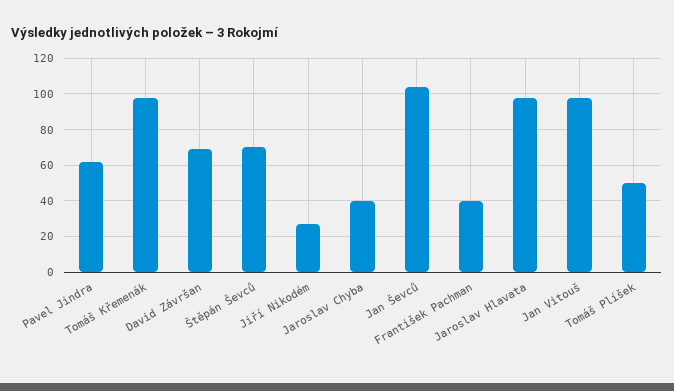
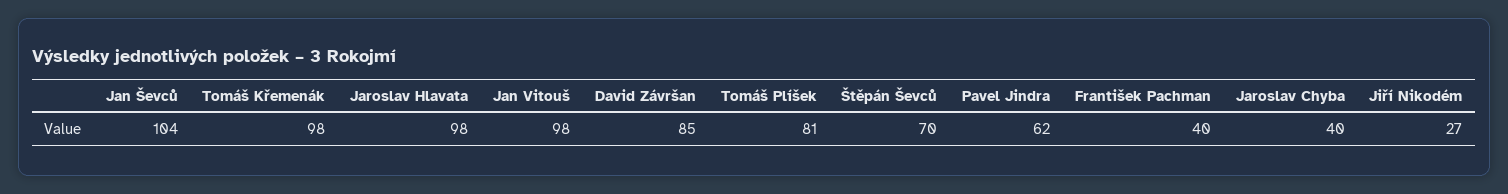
David Závršan: 70 -> 85
Tomáš Plíšek: 50 -> 81

